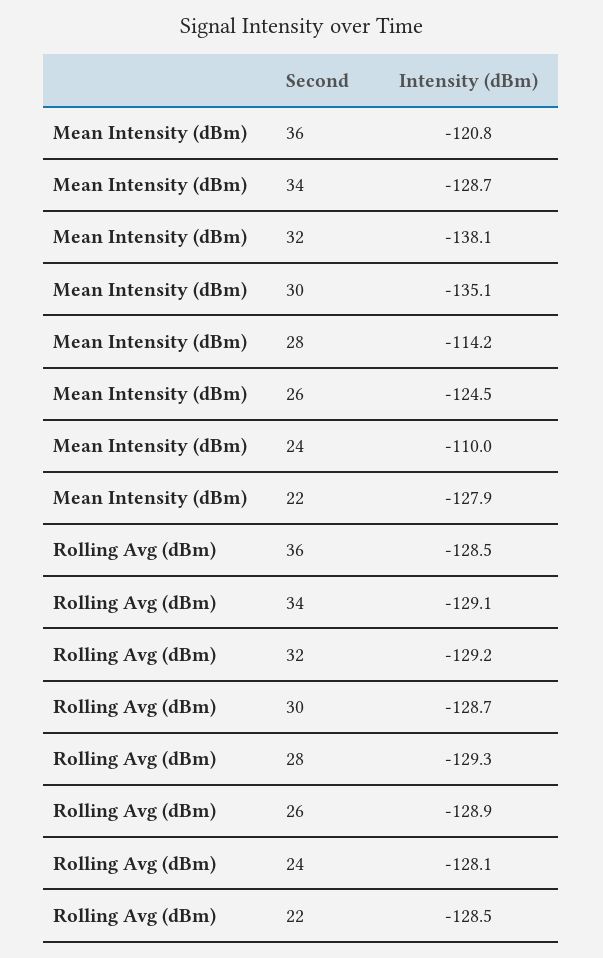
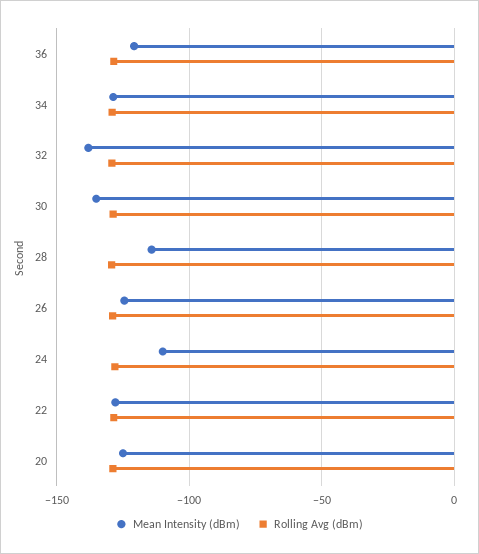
Mean Intensity (dBm), 20: none -> -125
Rolling Avg (dBm), 20: none -> -130

